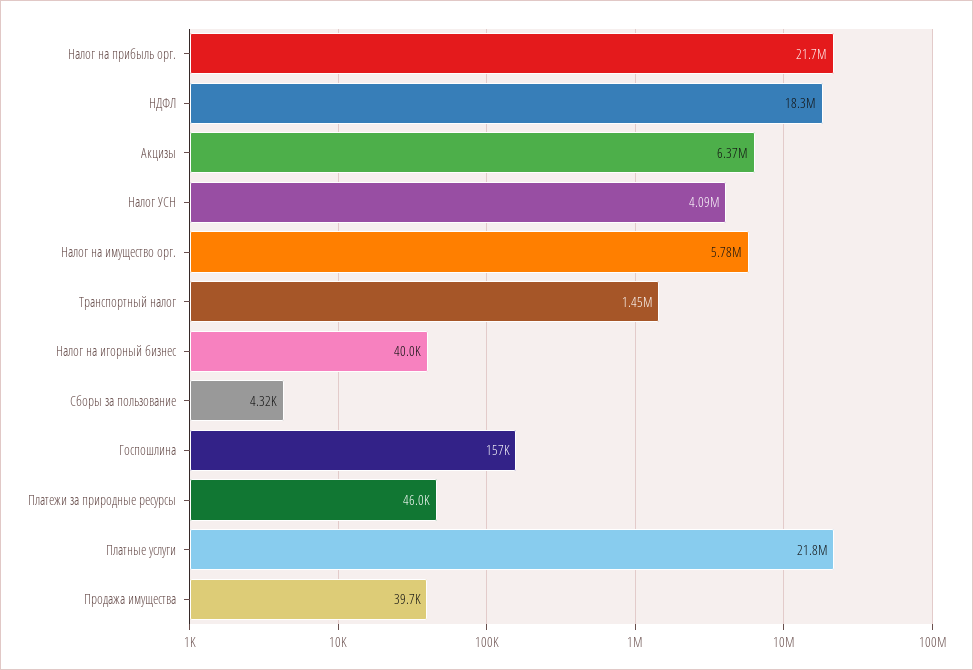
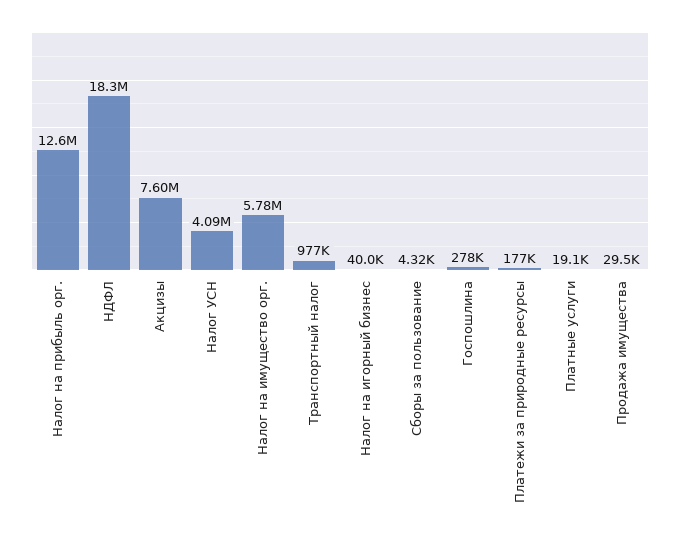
Налог на прибыль орг.: 21700000 -> 12600000
Акцизы: 6370000 -> 7600000
Транспортный налог: 1450000 -> 977000
Госпошлина: 157000 -> 278000
Платежи за природные ресурсы: 46000 -> 177000
Платные услуги: 21800000 -> 19100
Продажа имущества: 39700 -> 29500

